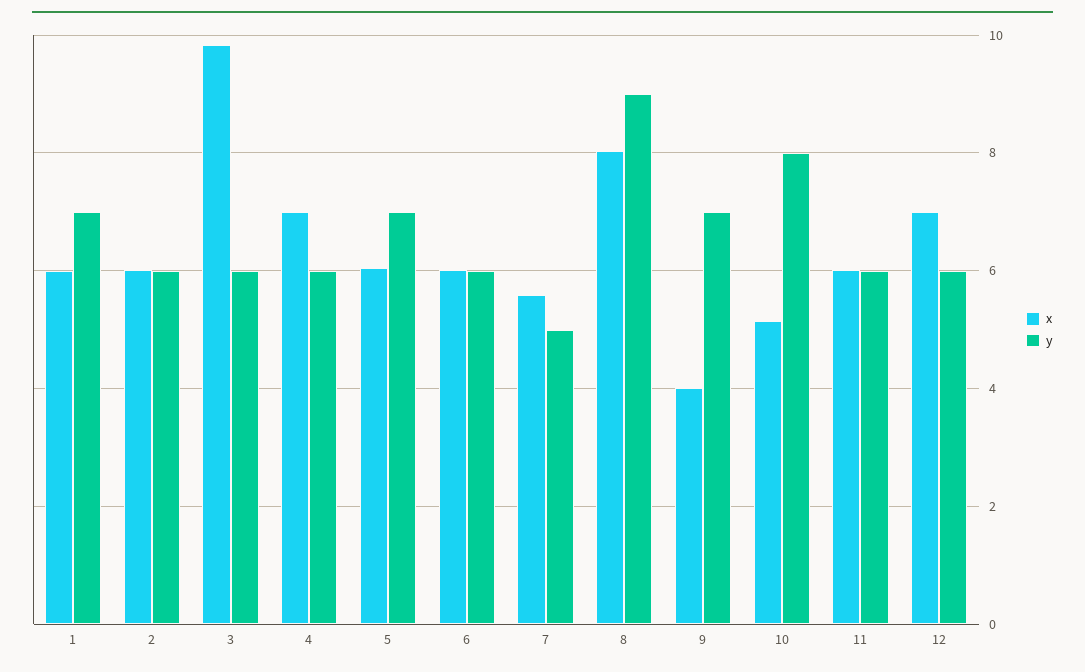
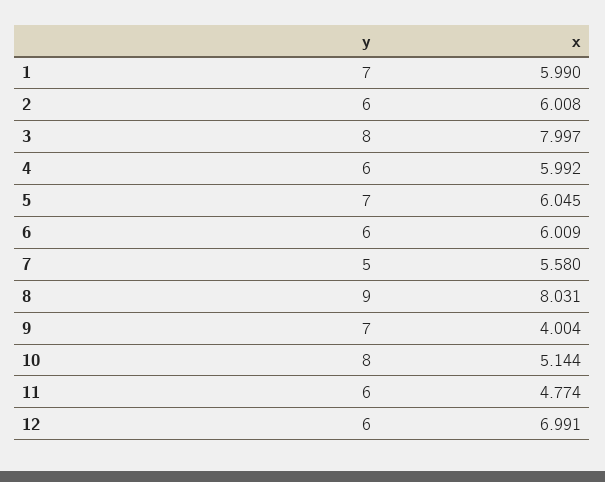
x, 3: 9.8 -> 7.997
y, 3: 6 -> 8
x, 4: 7 -> 5.992
x, 11: 6 -> 4.774

